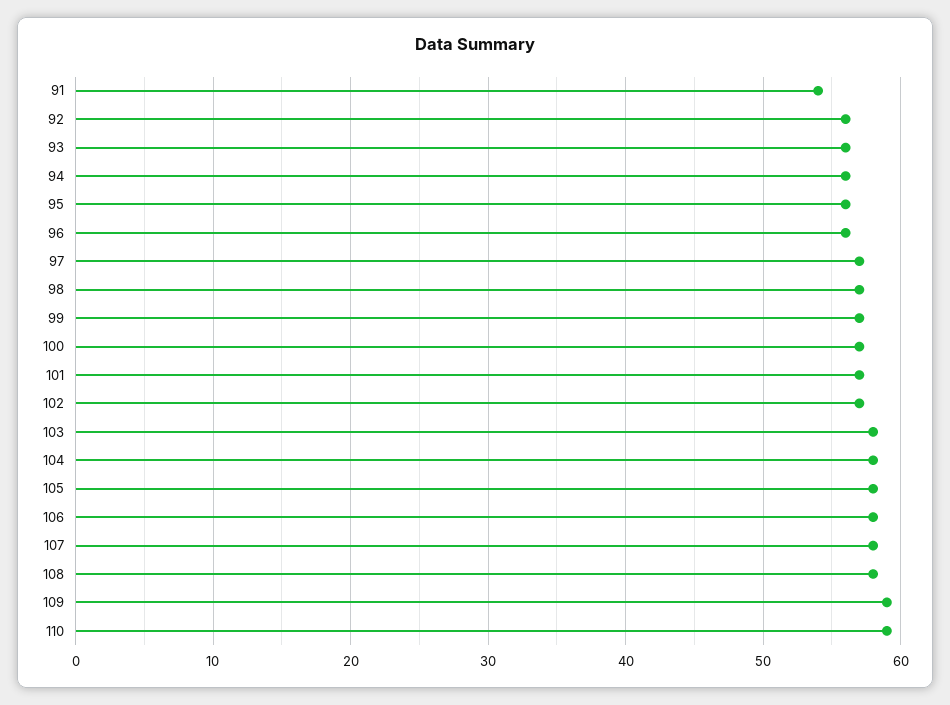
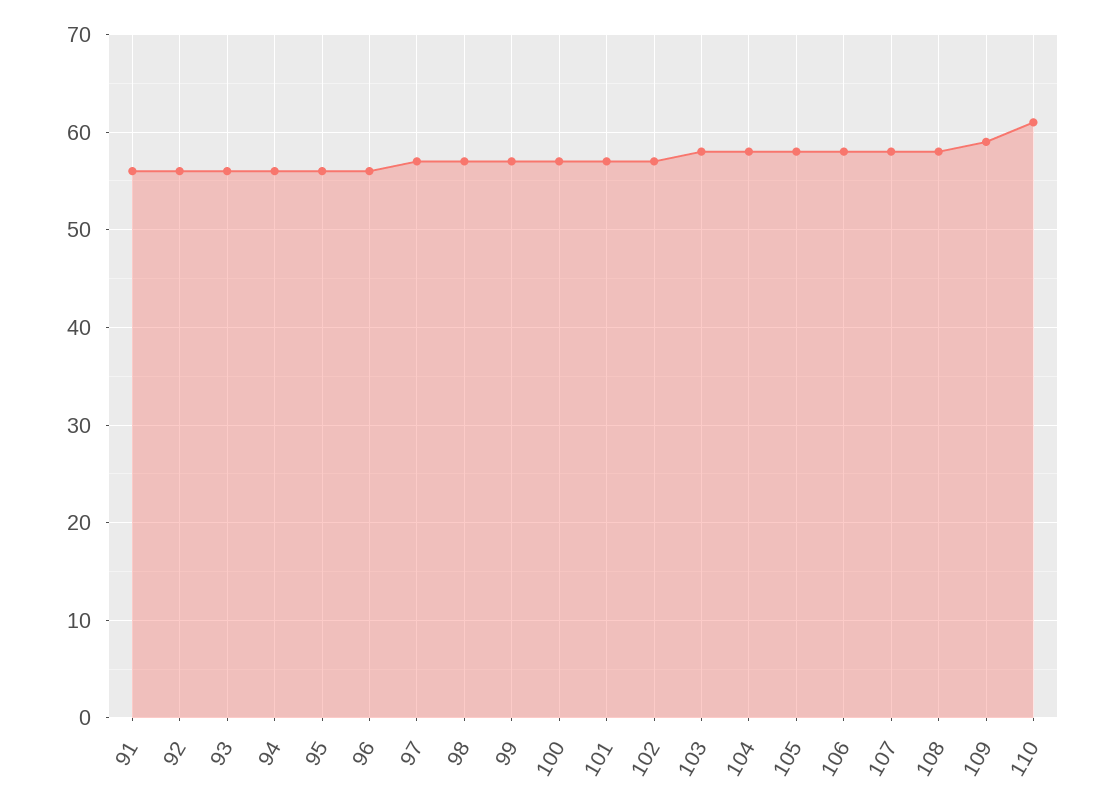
91: 54 -> 56
110: 59 -> 61

